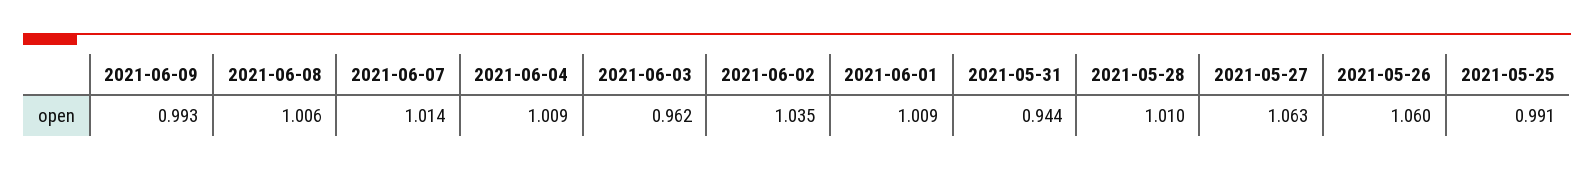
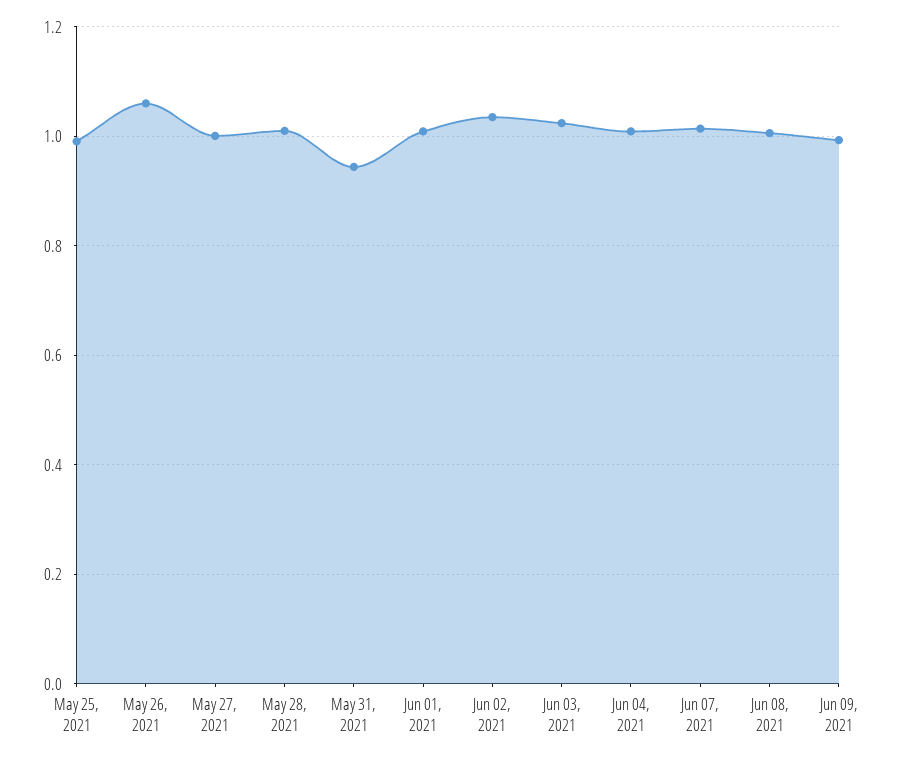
2021-06-03: 0.962 -> 1.02
2021-05-27: 1.063 -> 1

